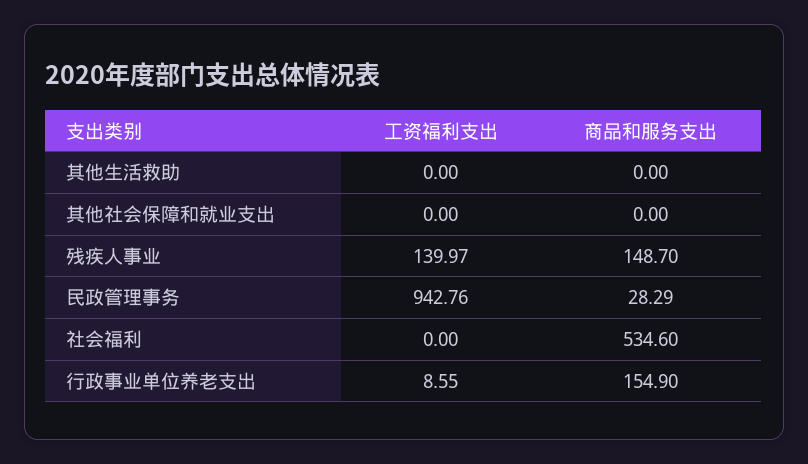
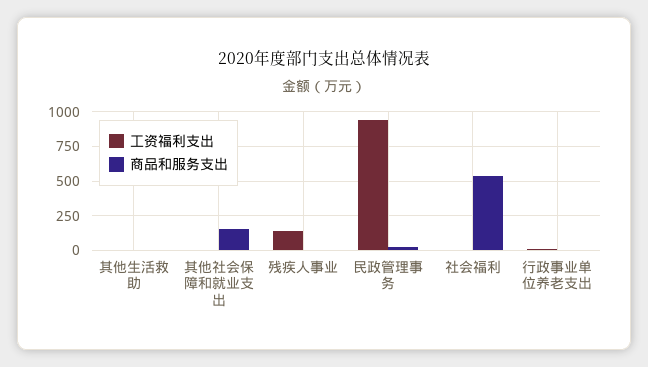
商品和服务支出, 其他社会保障和就业支出: 0 -> 150
商品和服务支出, 残疾人事业: 148.7 -> 0
商品和服务支出, 行政事业单位养老支出: 154.9 -> 0

